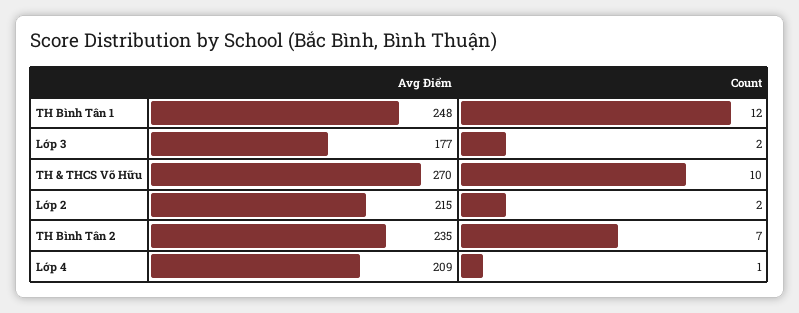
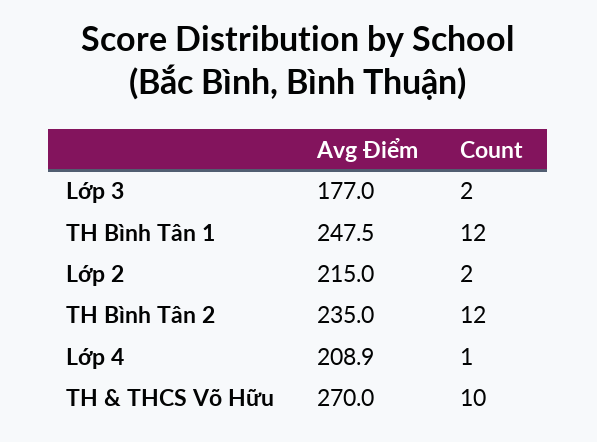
Count, TH Bình Tân 2: 7 -> 12

